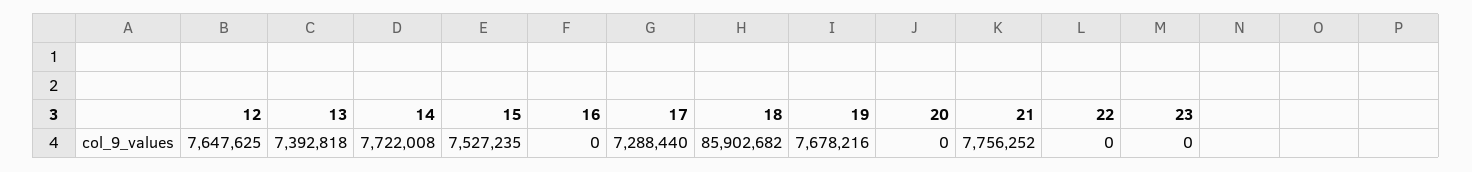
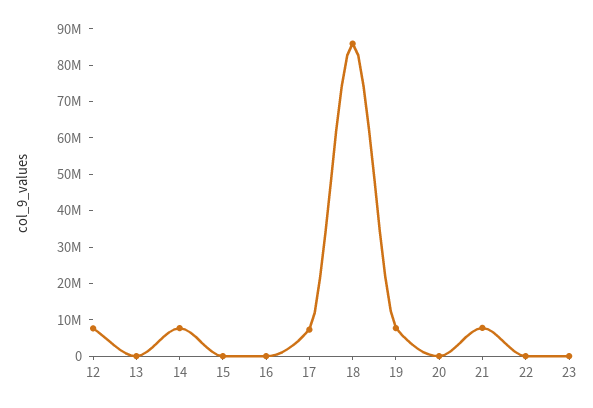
13: 7392818 -> 0
15: 7527235 -> 0

